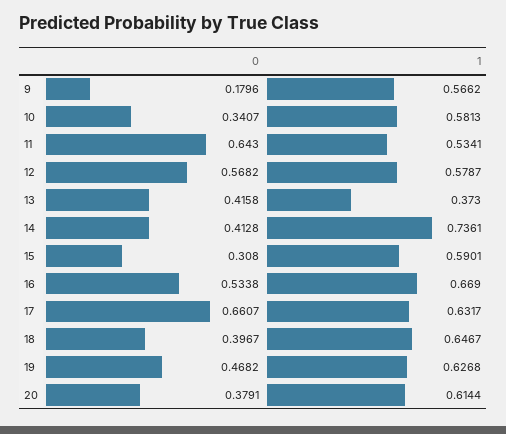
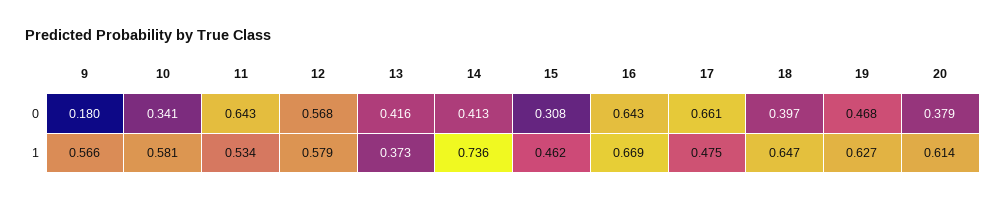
1, 15: 0.5901 -> 0.462
0, 16: 0.5338 -> 0.643
1, 17: 0.6317 -> 0.475

